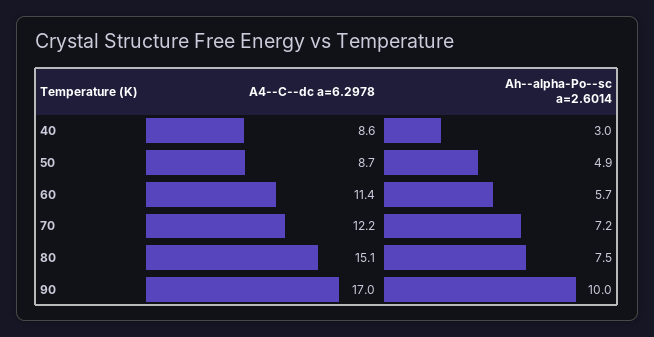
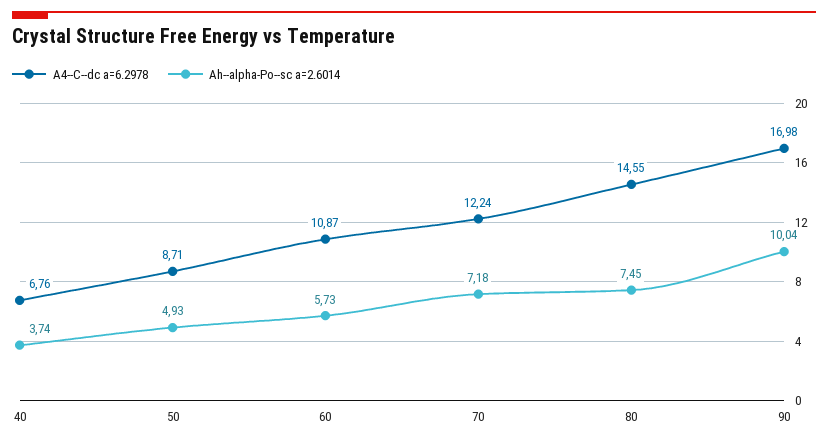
A4--C--dc a=6.2978, 40: 8.6 -> 6.76
Ah--alpha-Po--sc a=2.6014, 40: 3 -> 3.74
A4--C--dc a=6.2978, 60: 11.4 -> 10.87
A4--C--dc a=6.2978, 80: 15.1 -> 14.55

